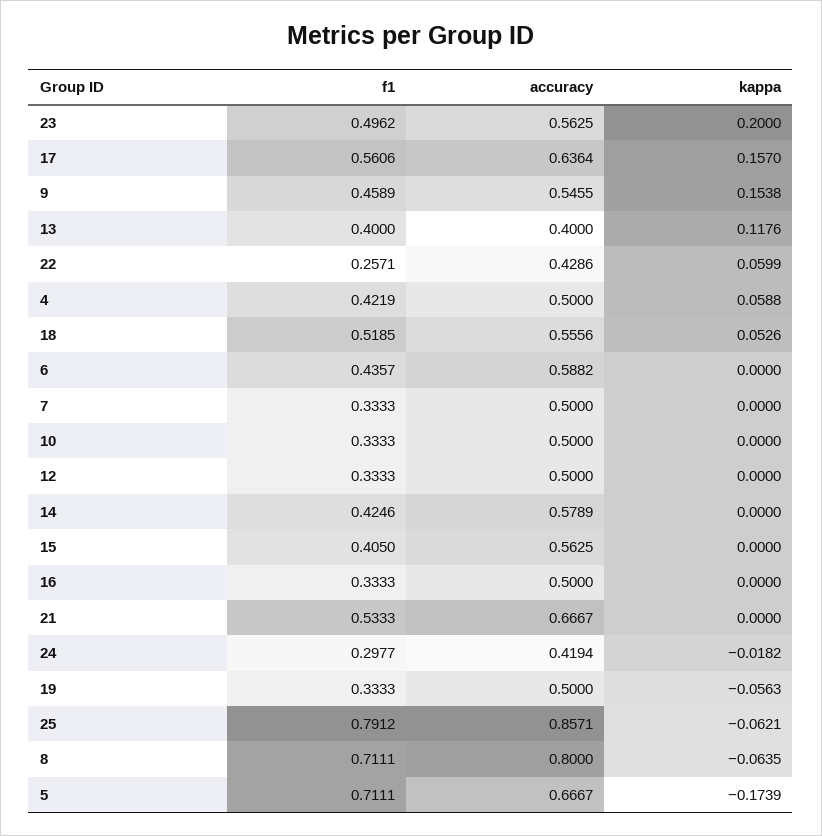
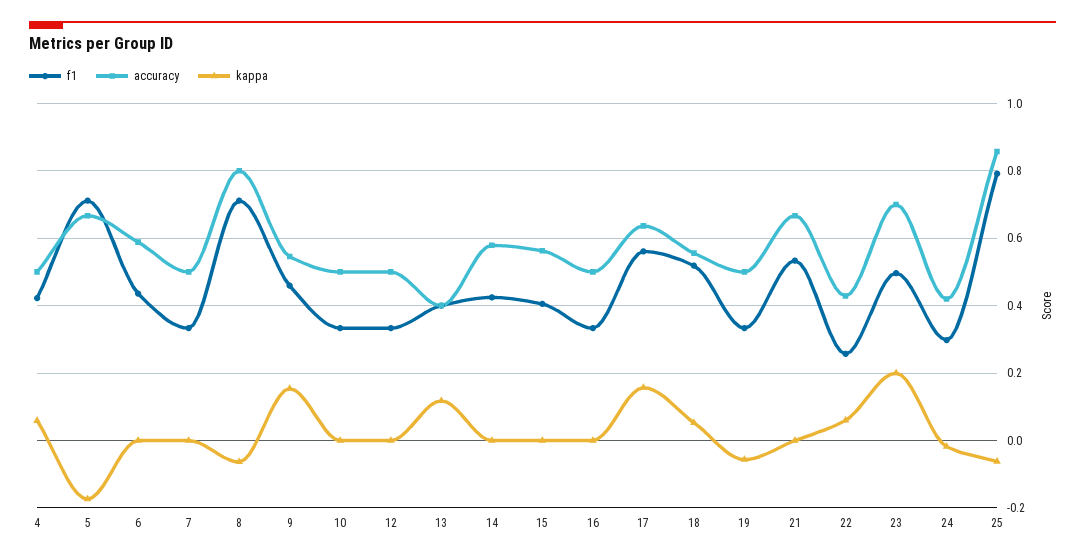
accuracy, 23: 0.5625 -> 0.7

